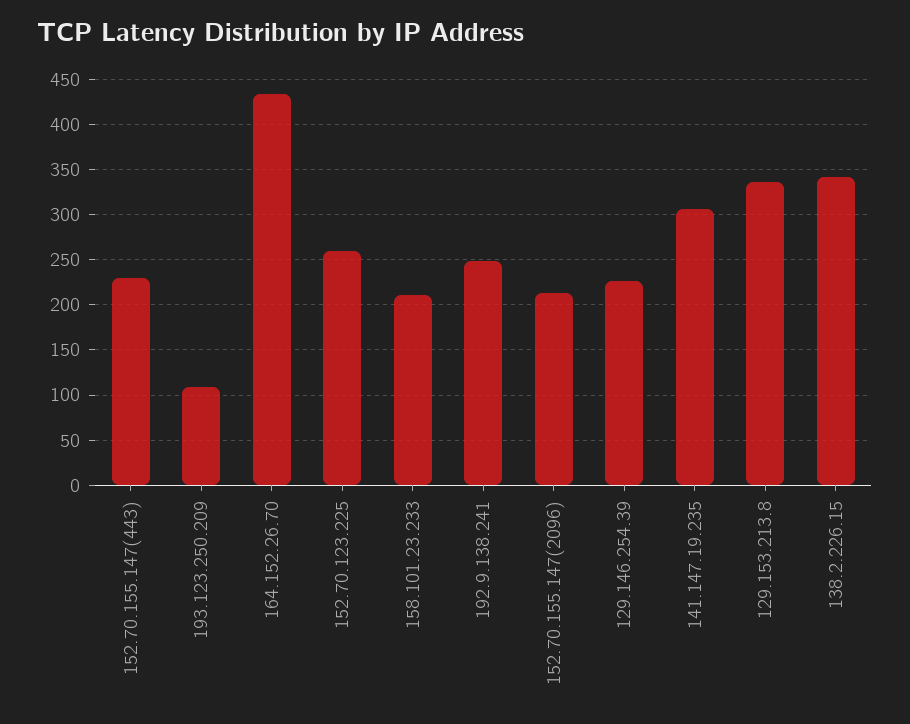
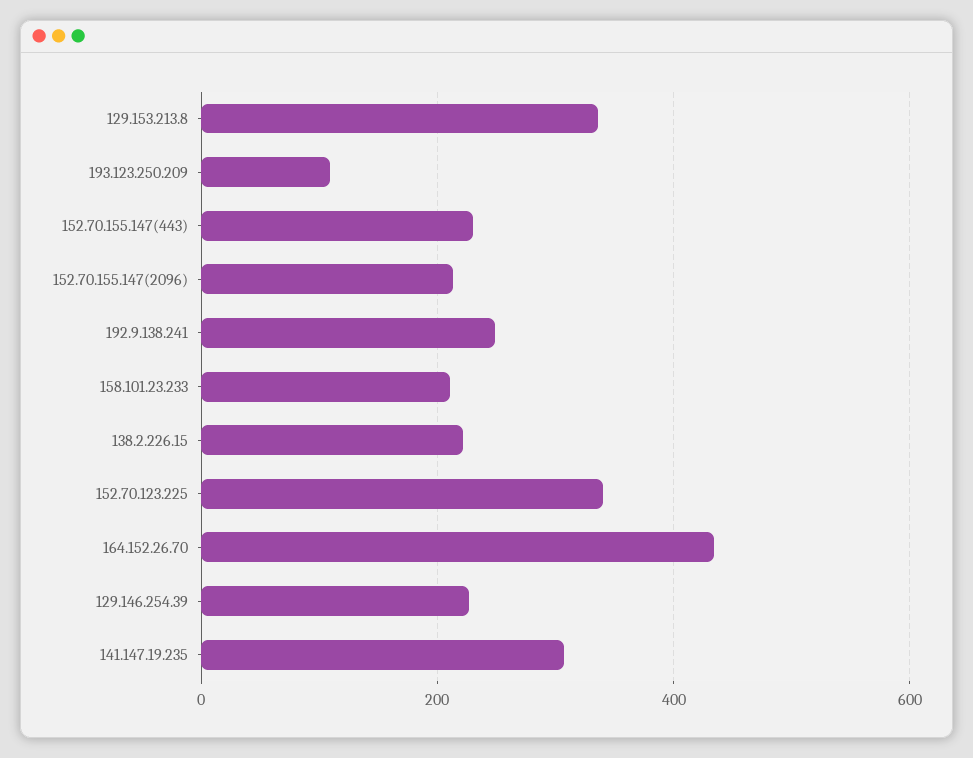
152.70.123.225: 260 -> 340
138.2.226.15: 340 -> 220

